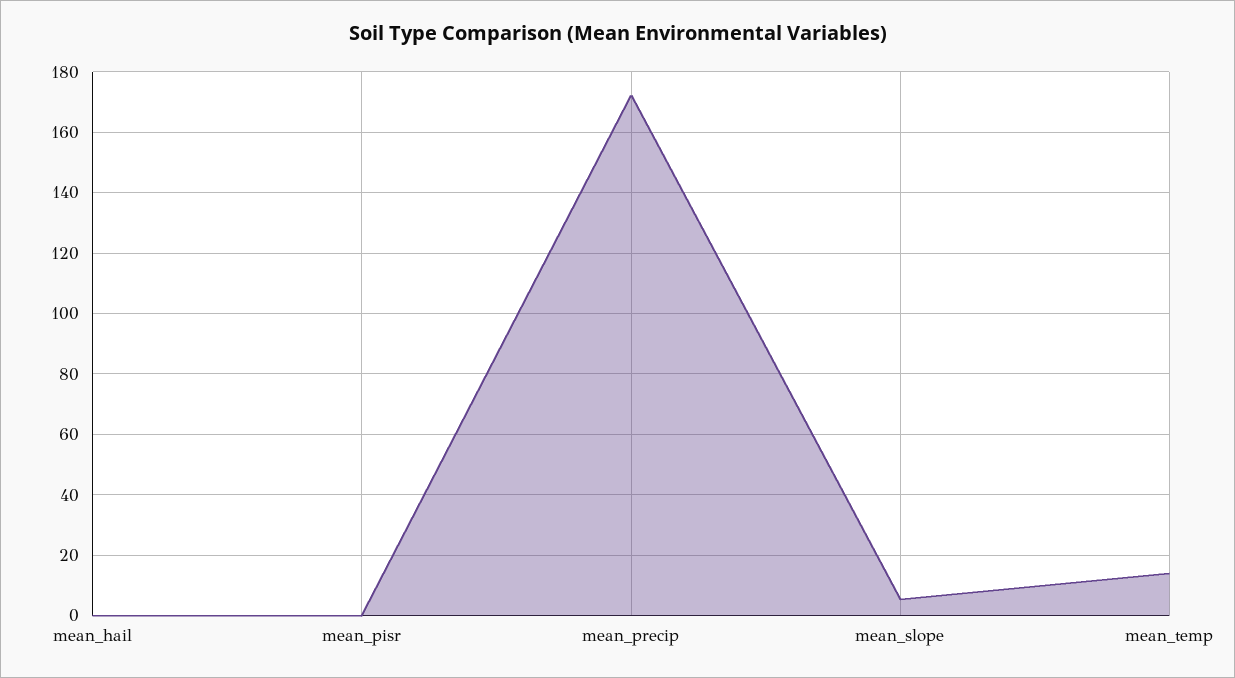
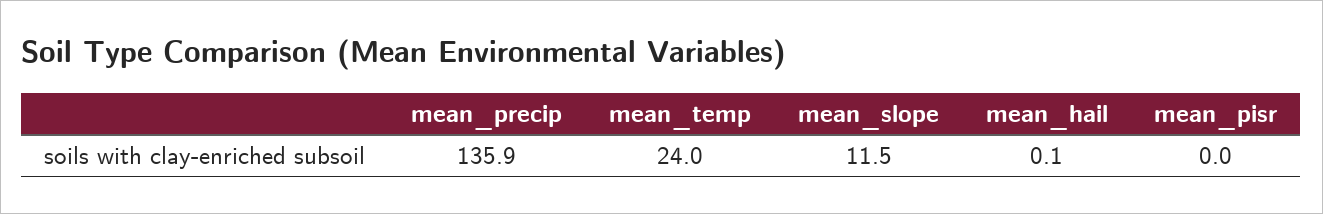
mean_precip: 172 -> 135.9
mean_slope: 6 -> 11.5
mean_temp: 14 -> 24

